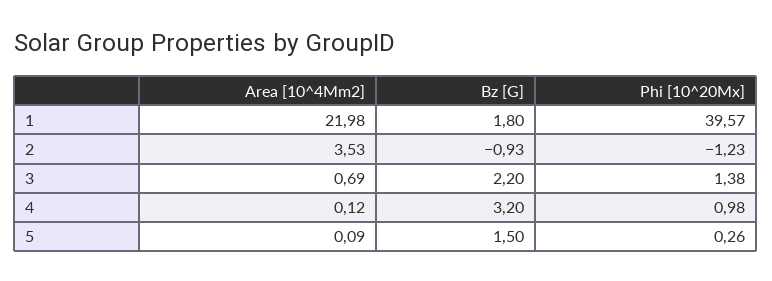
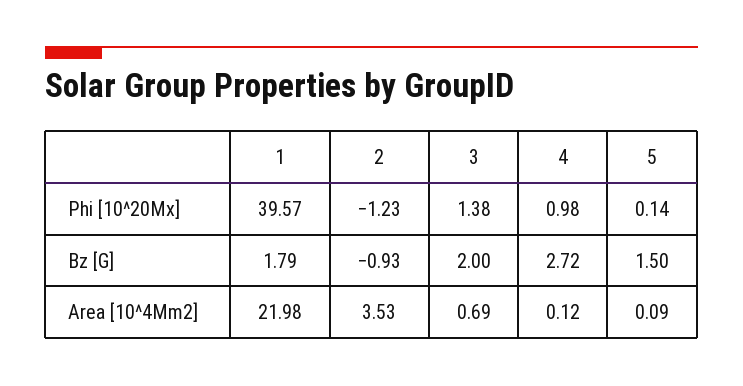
Bz [G], 1: 1.8 -> 1.79
Bz [G], 3: 2.2 -> 2
Bz [G], 4: 3.2 -> 2.72
Phi [10^20Mx], 5: 0.26 -> 0.14

